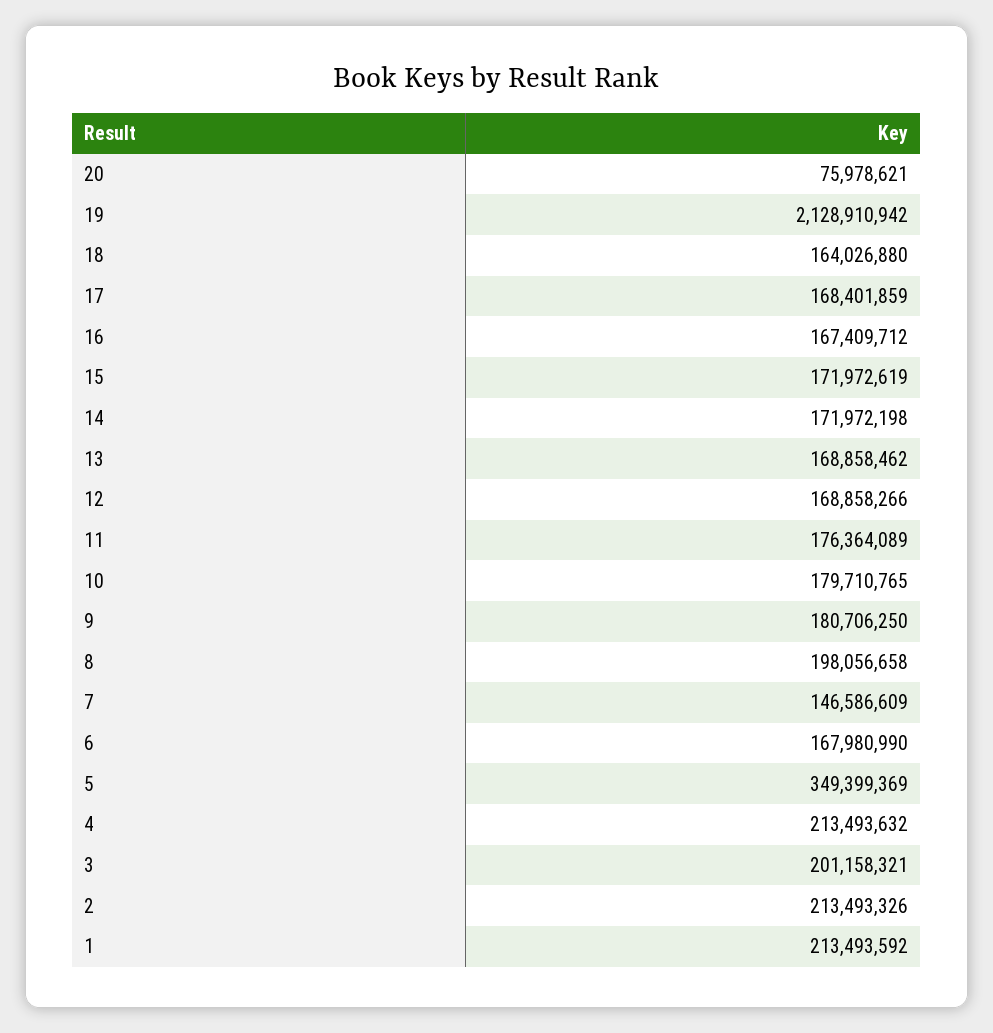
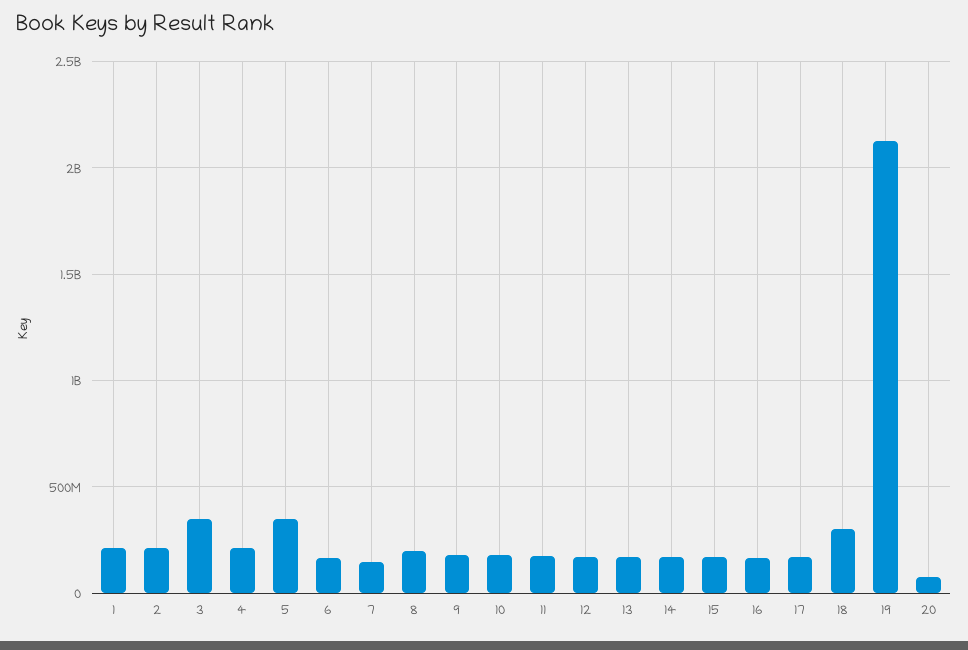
18: 164026880 -> 300000000
3: 201158321 -> 350000000

